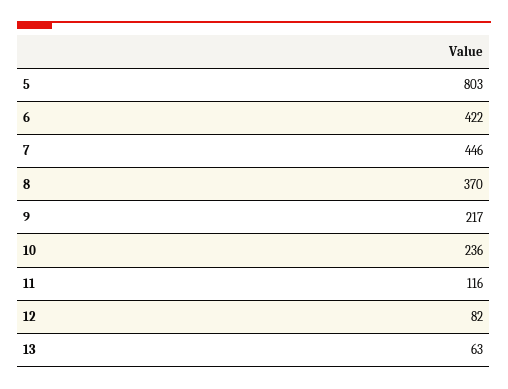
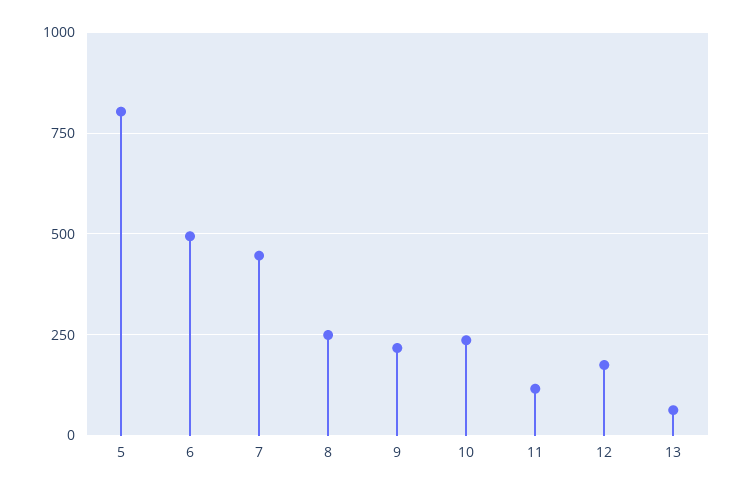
6: 422 -> 500
8: 370 -> 250
12: 82 -> 175

